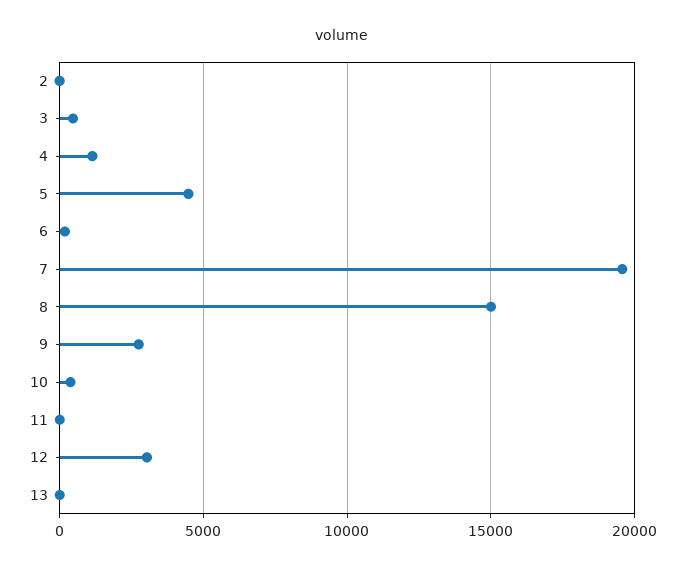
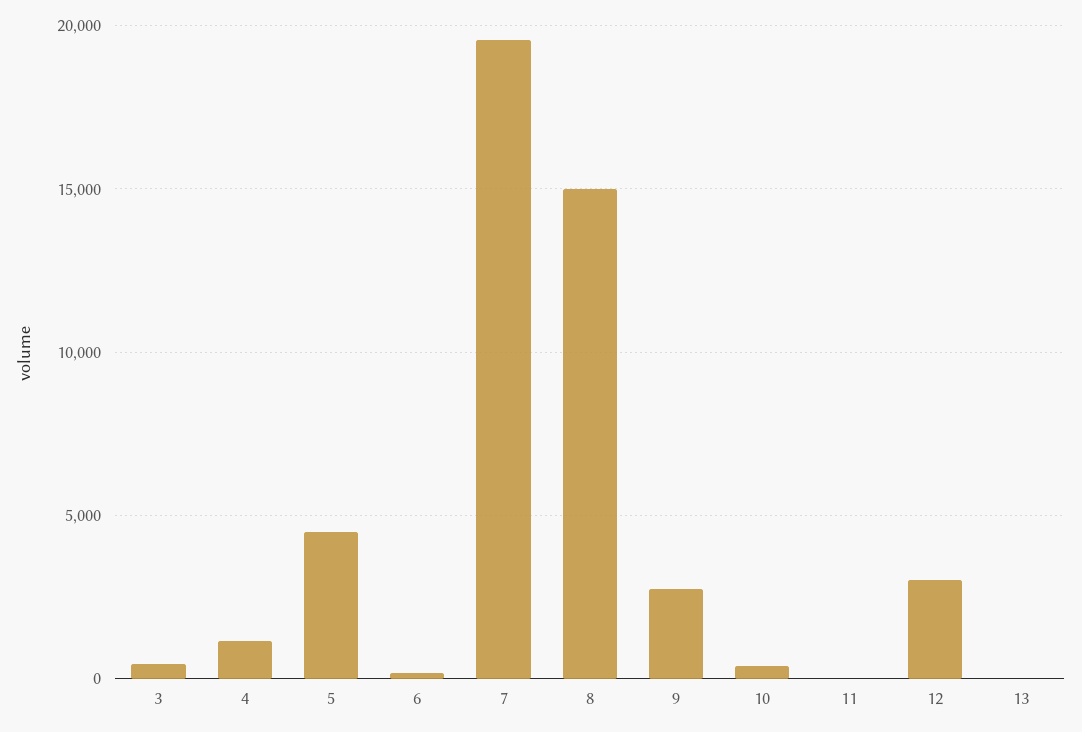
2: 0 -> none

